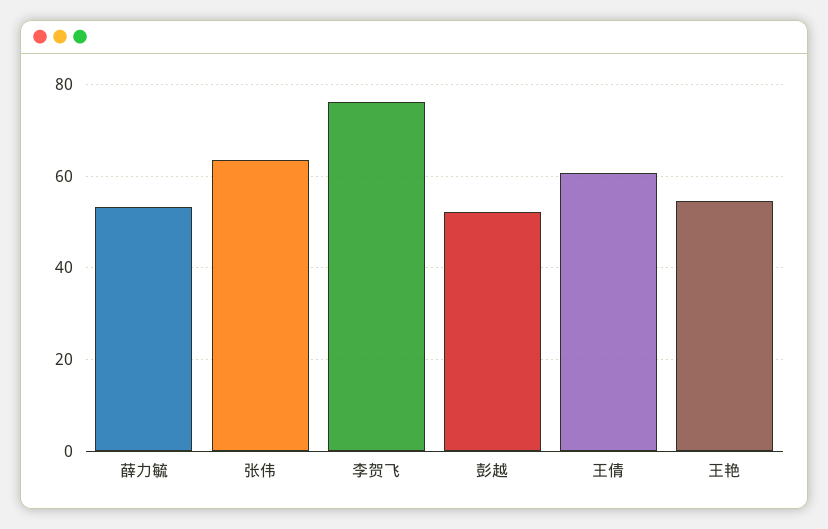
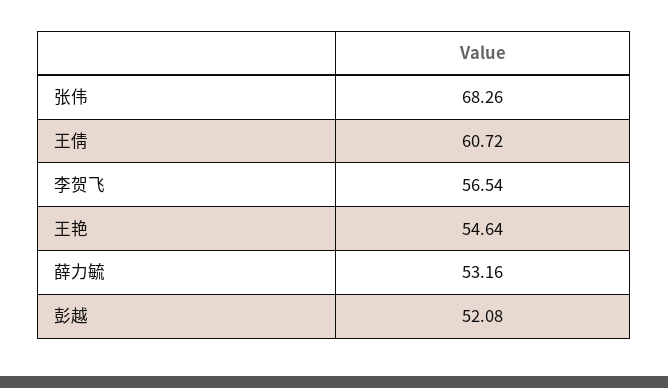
张伟: 64 -> 68.26
李贺飞: 76 -> 56.54

